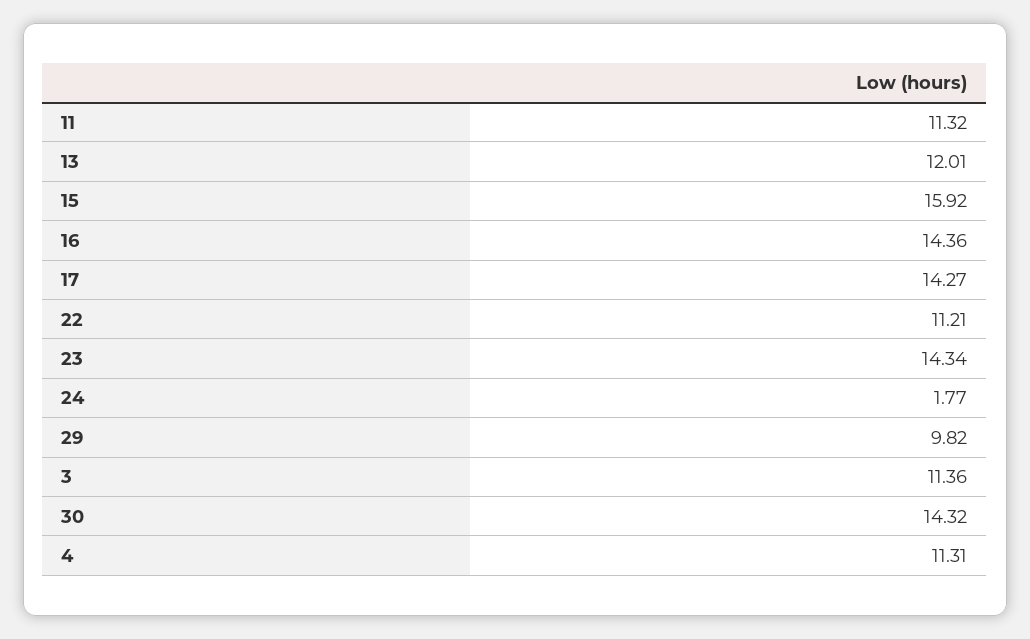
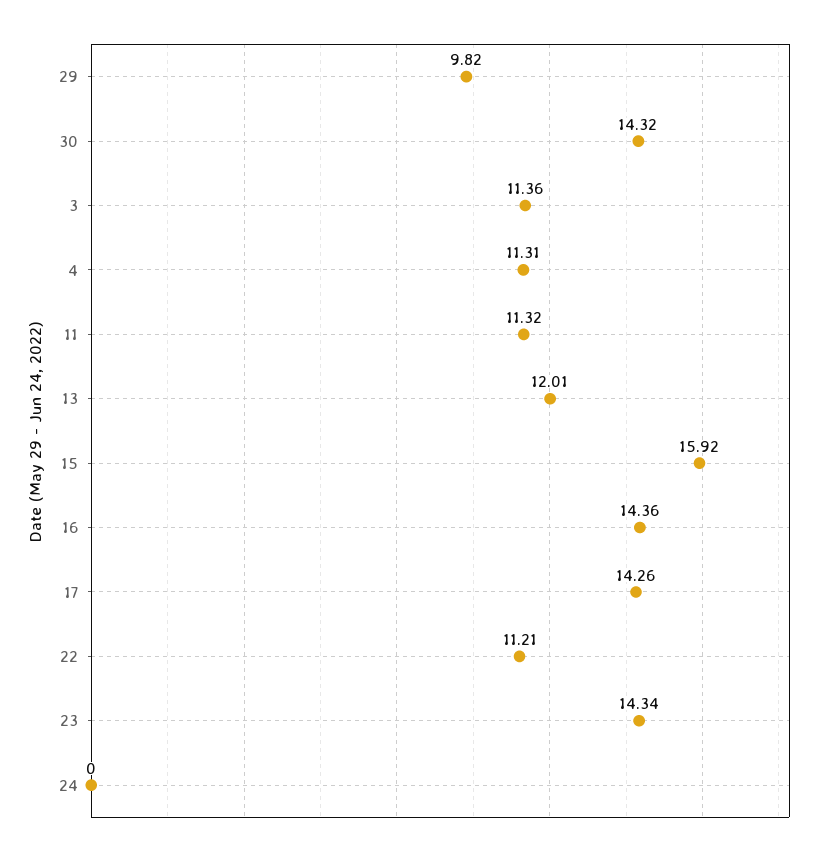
17: 14.27 -> 14.26
24: 1.77 -> 0

